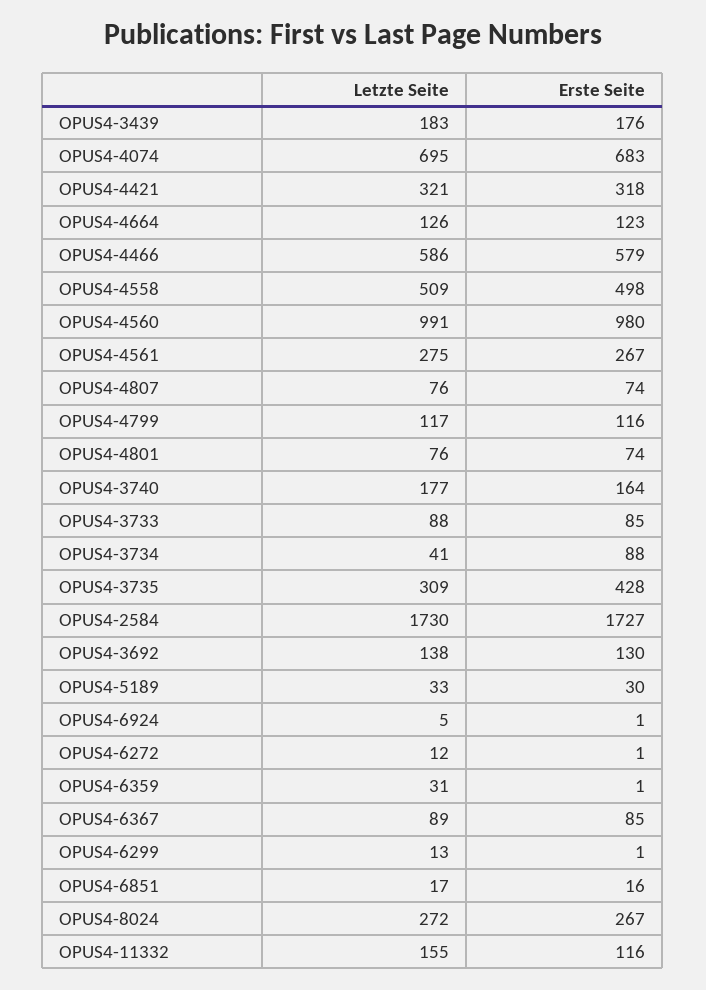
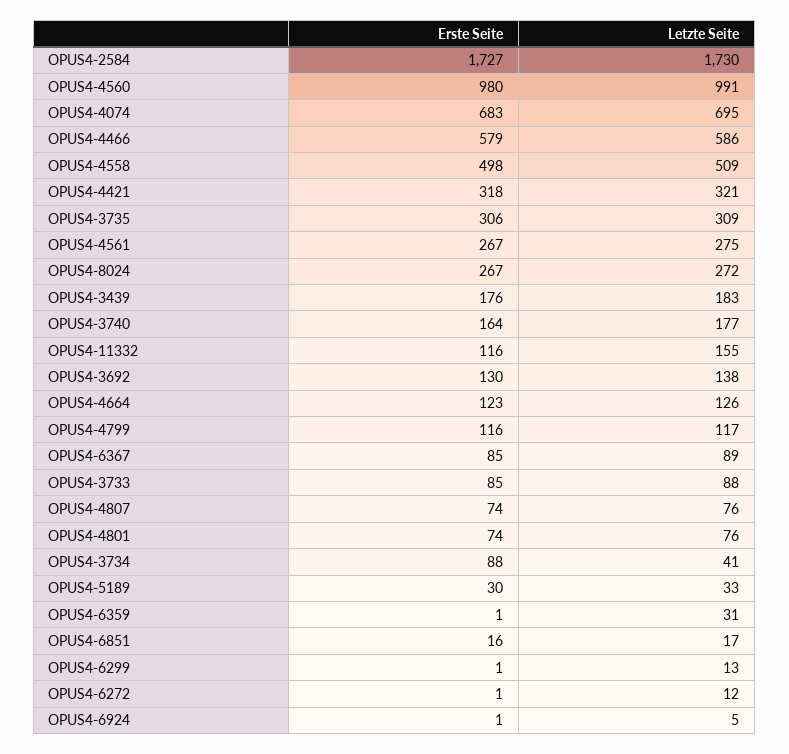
Erste Seite, OPUS4-3735: 428 -> 306

